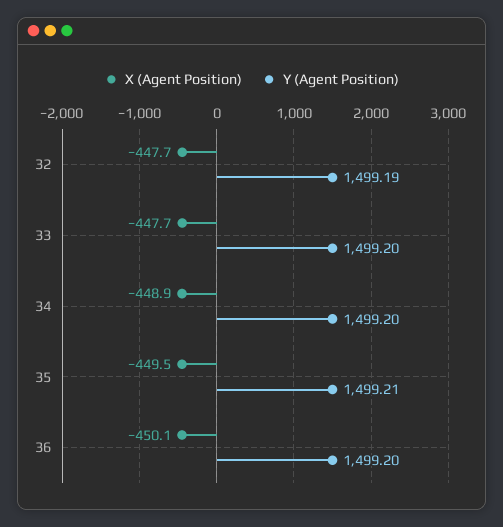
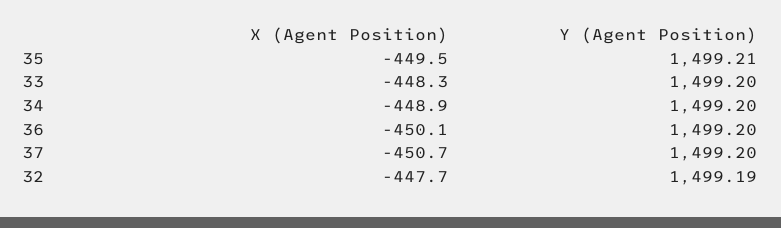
X (Agent Position), 33: -447.7 -> -448.3
X (Agent Position), 37: none -> -450.7
Y (Agent Position), 37: none -> 1499.2

